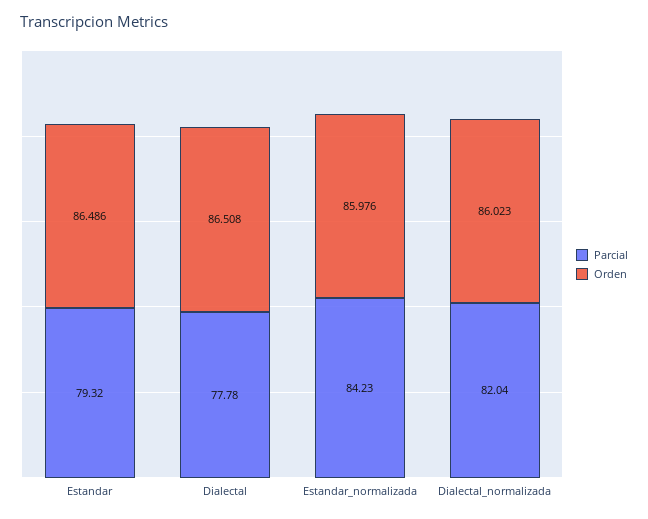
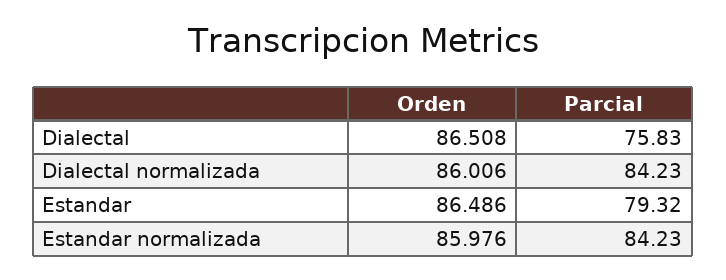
Parcial, Dialectal: 77.78 -> 75.83
Parcial, Dialectal_normalizada: 82.04 -> 84.23
Orden, Dialectal_normalizada: 86.023 -> 86.006

